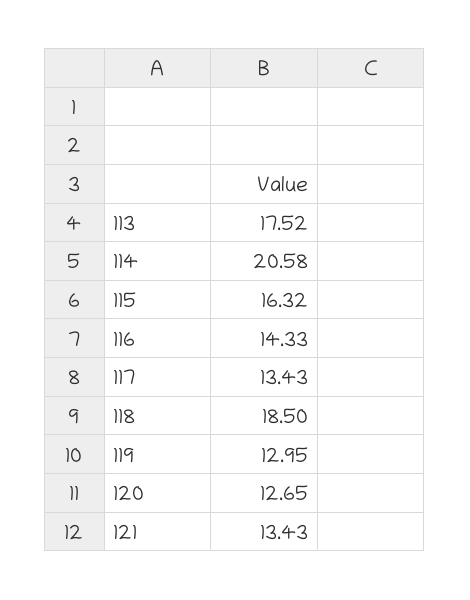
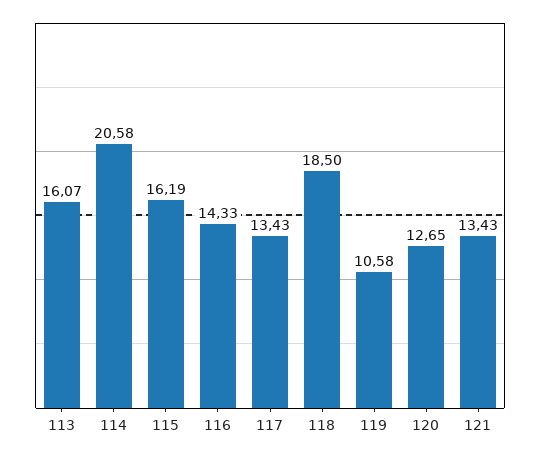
113: 17.52 -> 16.07
115: 16.32 -> 16.19
119: 12.95 -> 10.58

